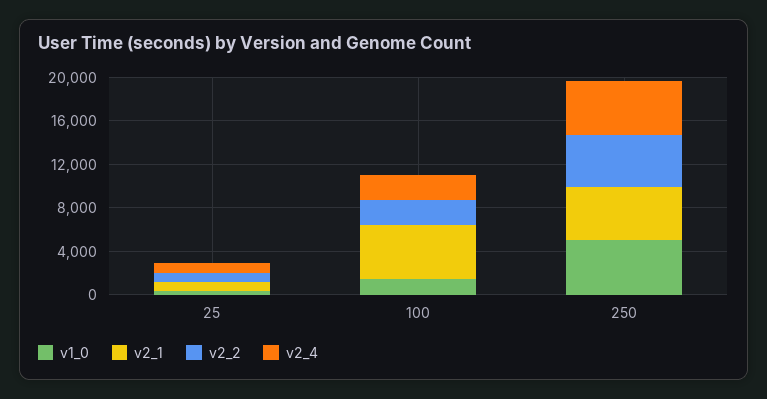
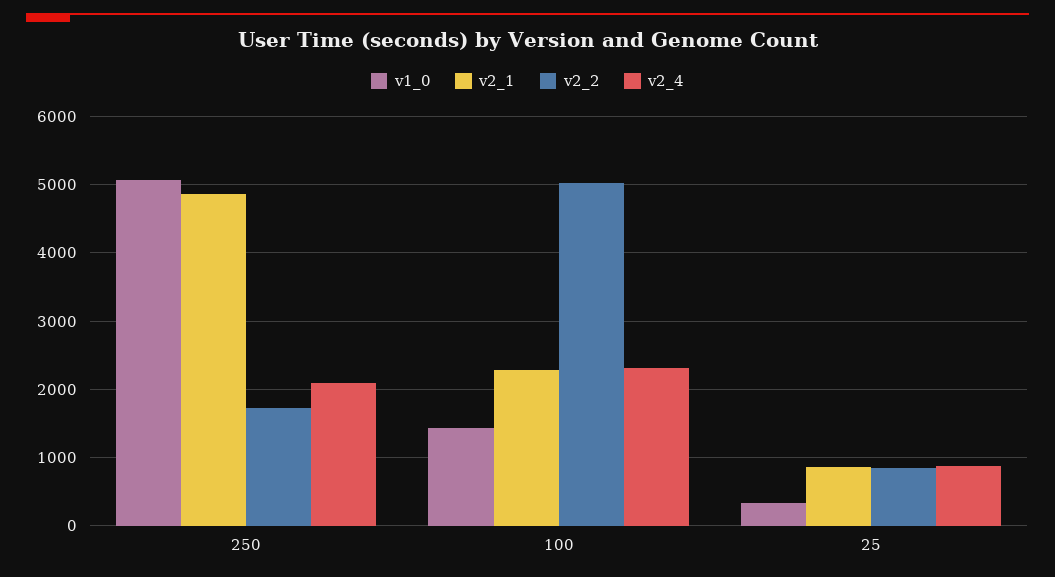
v2_1, 100: 5000 -> 2300
v2_2, 100: 2000 -> 5000
v2_2, 250: 5000 -> 1700
v2_4, 250: 5000 -> 2100

